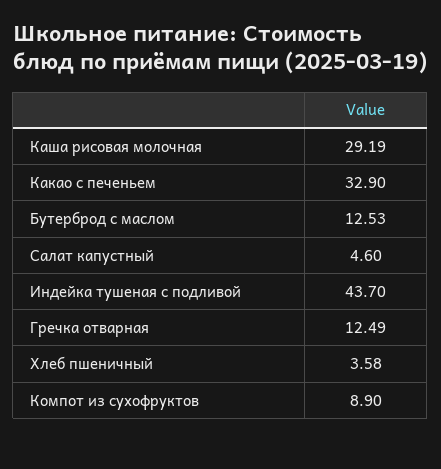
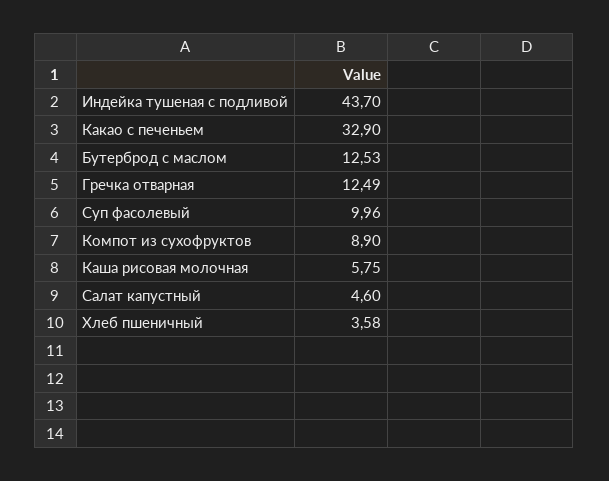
Каша рисовая молочная: 29.19 -> 5.75
Суп фасолевый: none -> 9.96

